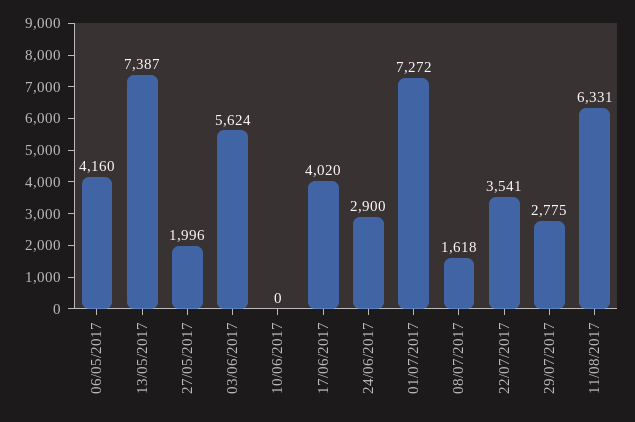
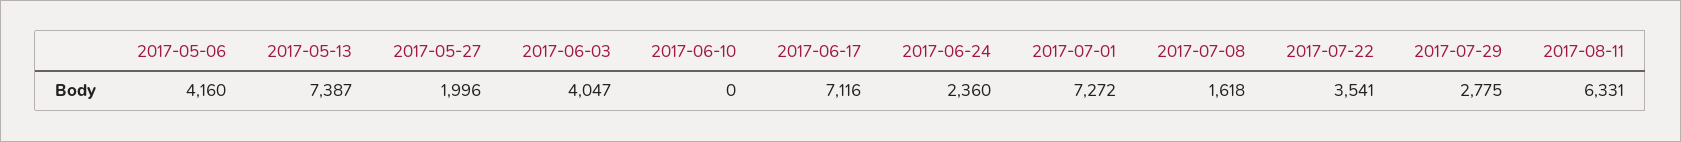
03/06/2017: 5624 -> 4047
17/06/2017: 4020 -> 7116
24/06/2017: 2900 -> 2360

